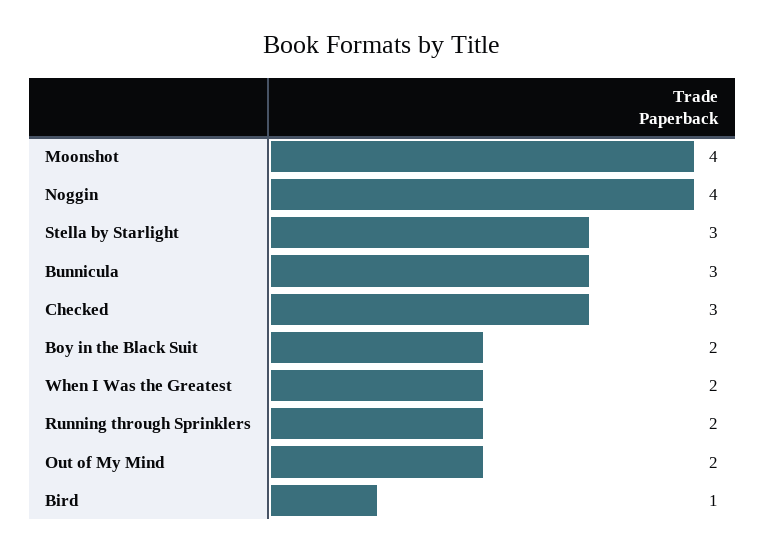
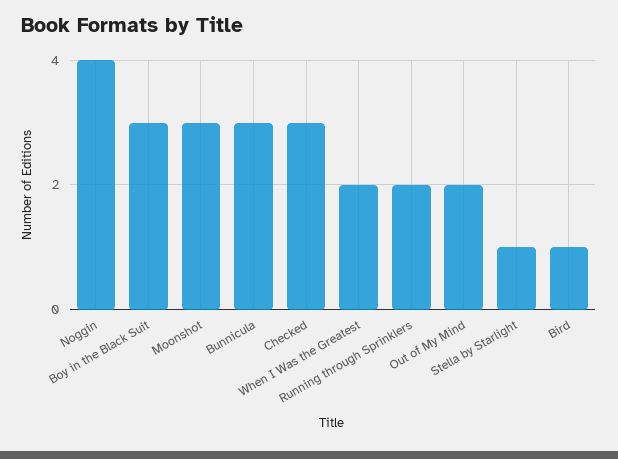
Moonshot: 4 -> 3
Stella by Starlight: 3 -> 1
Boy in the Black Suit: 2 -> 3

